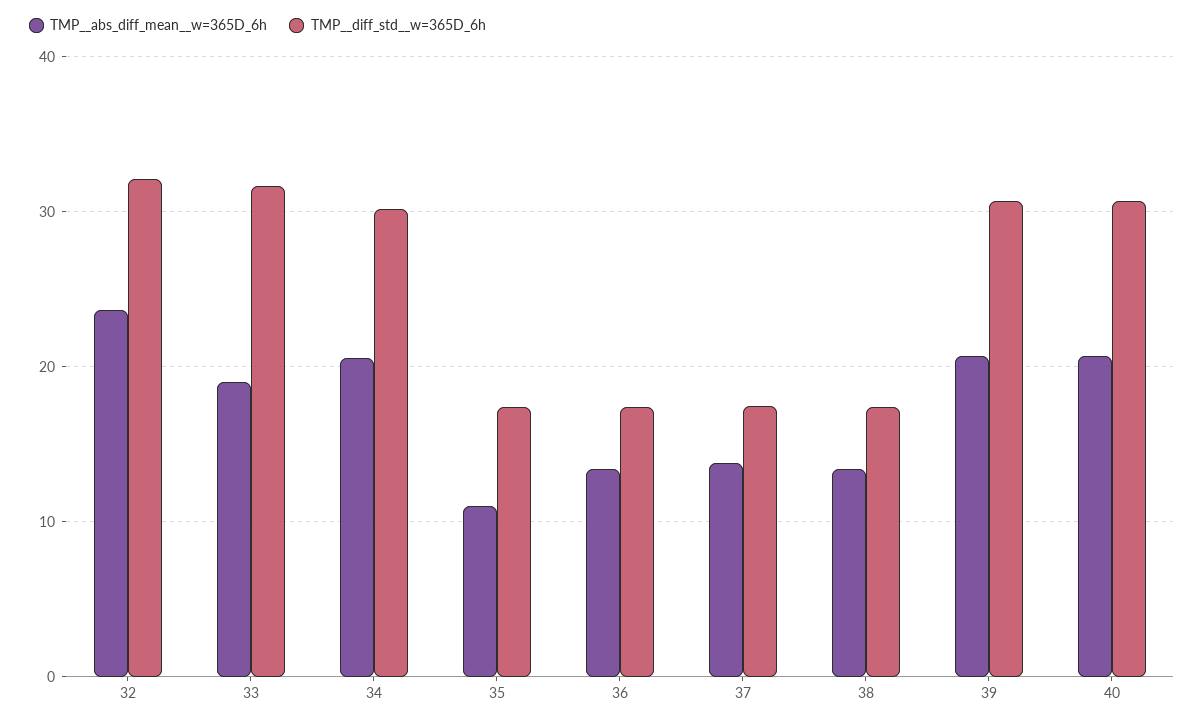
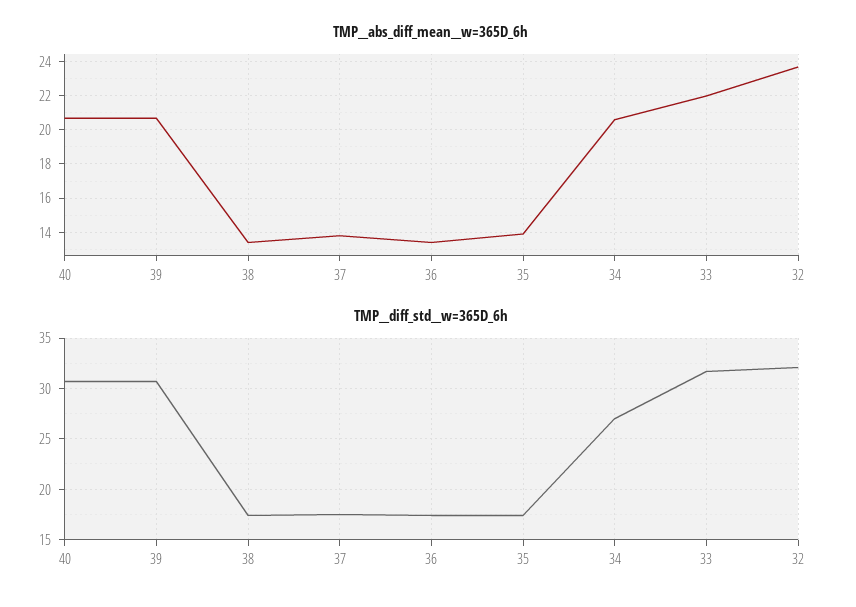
TMP__abs_diff_mean__w=365D_6h, 33: 19 -> 22
TMP__diff_std__w=365D_6h, 34: 30 -> 27
TMP__abs_diff_mean__w=365D_6h, 35: 11 -> 14

